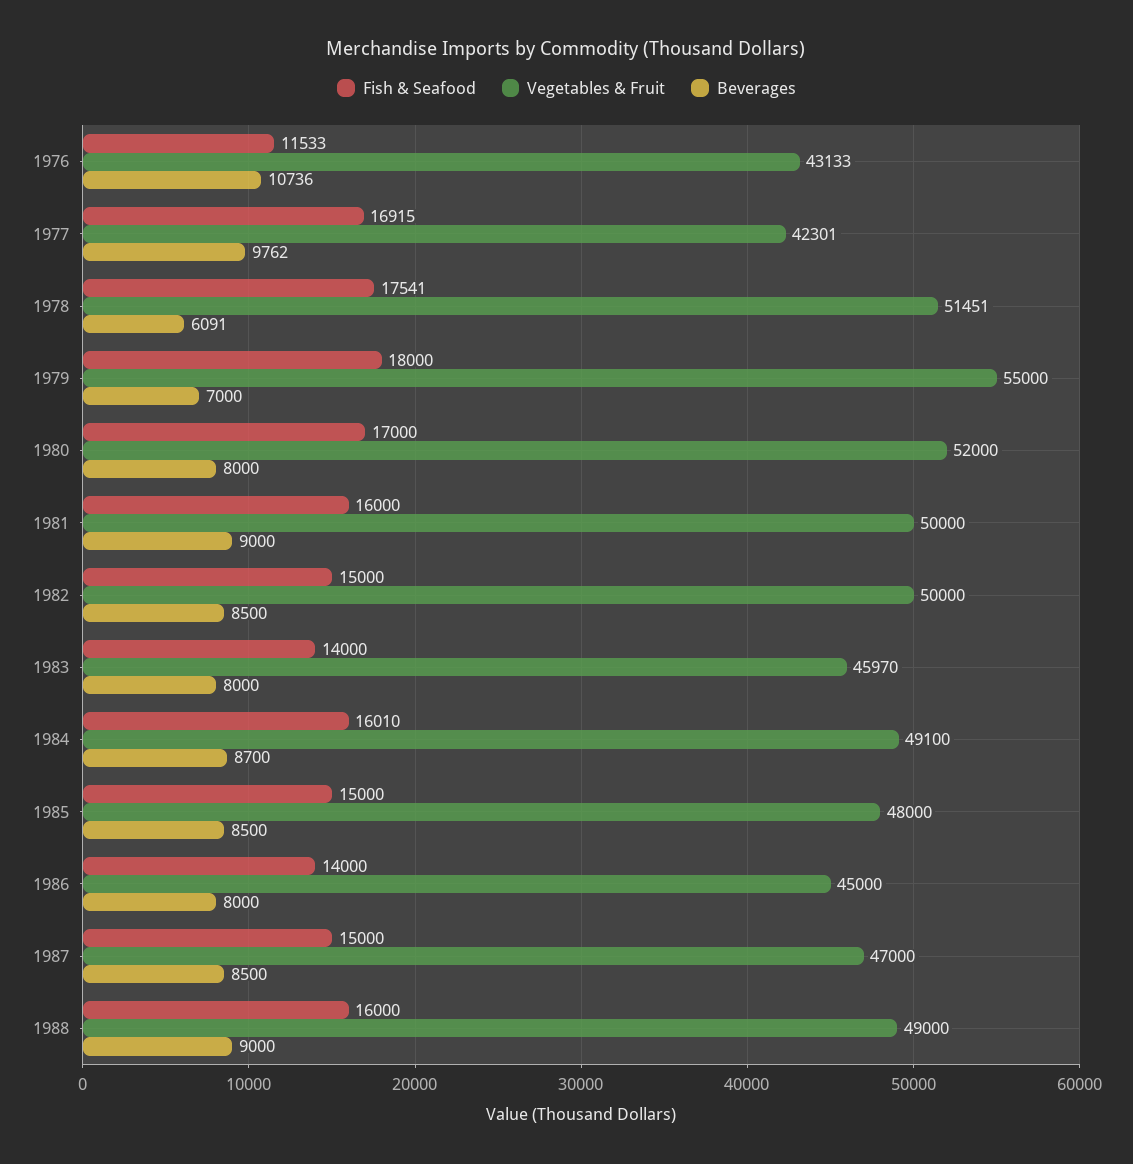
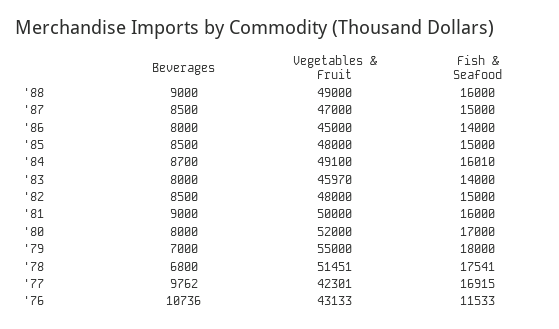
Beverages, 1978: 6091 -> 6800
Vegetables & Fruit, 1982: 50000 -> 48000

